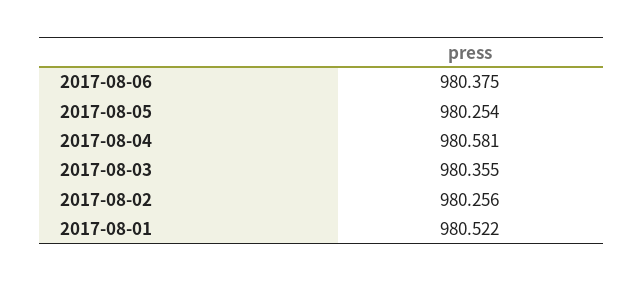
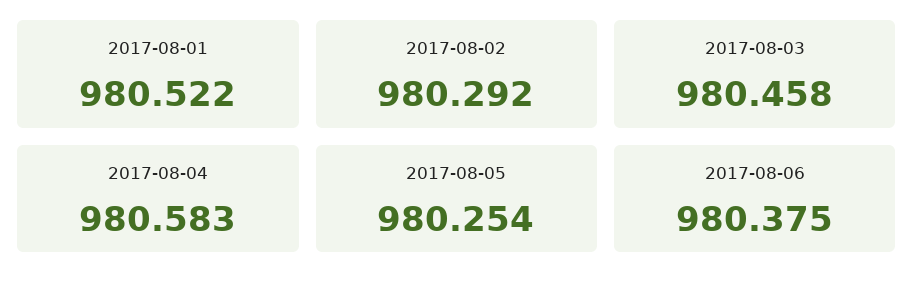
2017-08-04: 980.581 -> 980.583
2017-08-03: 980.355 -> 980.458
2017-08-02: 980.256 -> 980.292

